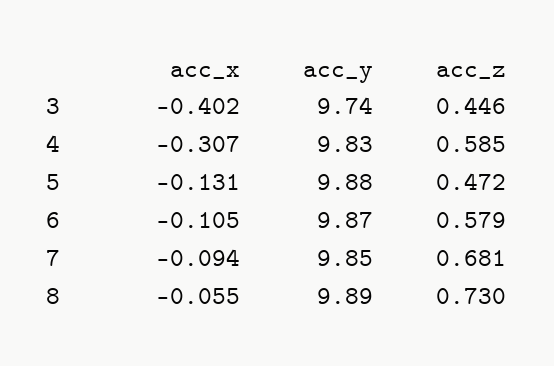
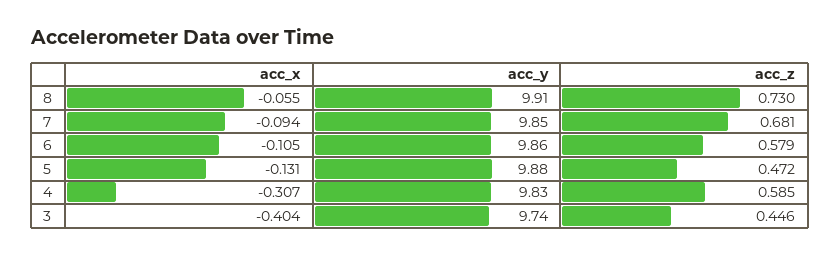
acc_x, 3: -0.402 -> -0.404
acc_y, 6: 9.87 -> 9.86
acc_y, 8: 9.89 -> 9.91

